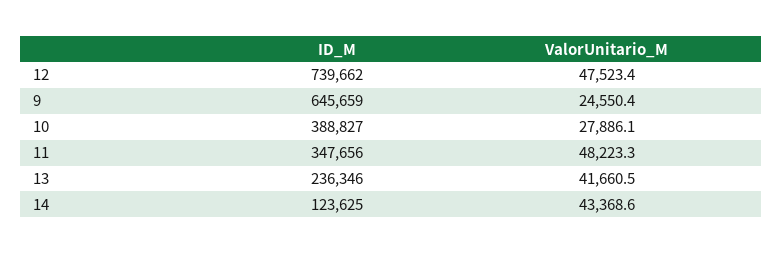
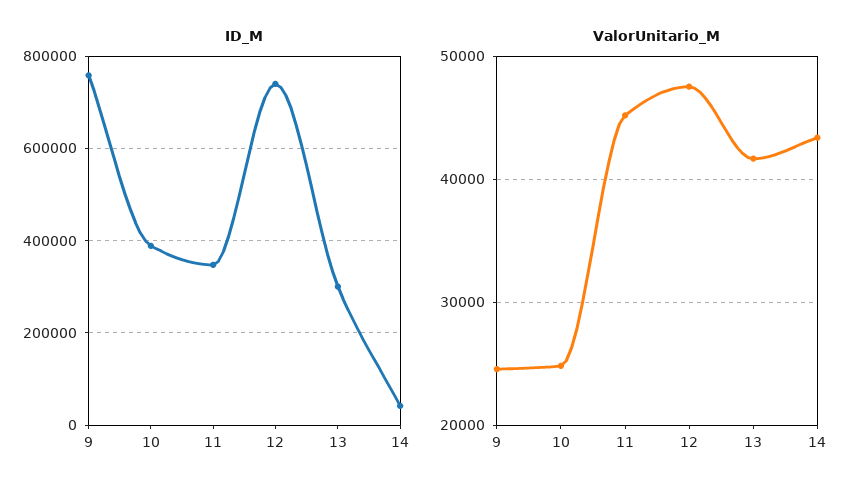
ID_M, 9: 645659 -> 760000
ValorUnitario_M, 10: 27886.1 -> 25000
ValorUnitario_M, 11: 48223.3 -> 45000
ID_M, 13: 236346 -> 300000
ID_M, 14: 123625 -> 40000

